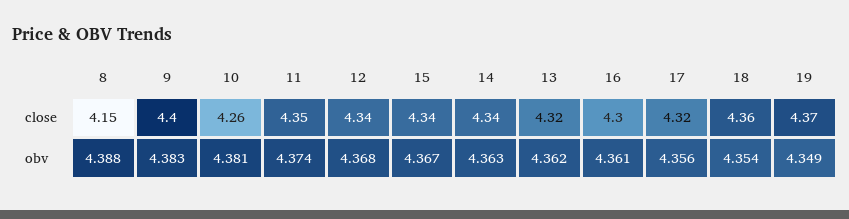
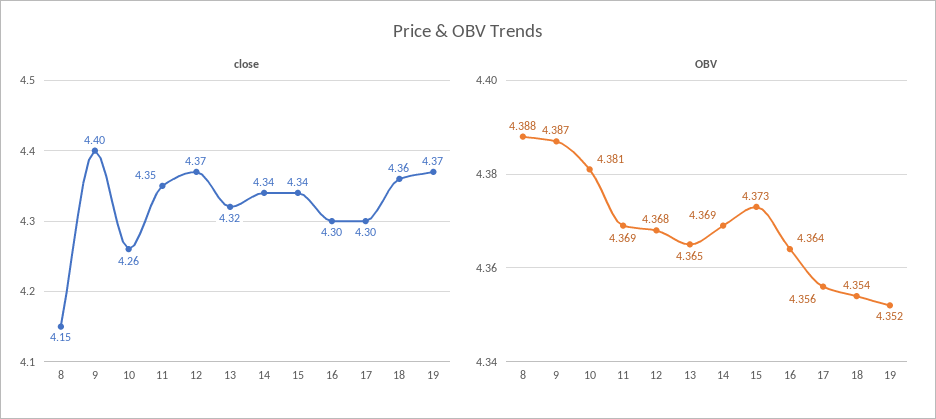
close, 12: 4.34 -> 4.37
close, 17: 4.32 -> 4.3
obv, 9: 4.383 -> 4.387
obv, 11: 4.374 -> 4.369
obv, 15: 4.367 -> 4.373
obv, 14: 4.363 -> 4.369
obv, 13: 4.362 -> 4.365
obv, 16: 4.361 -> 4.364
obv, 19: 4.349 -> 4.352

